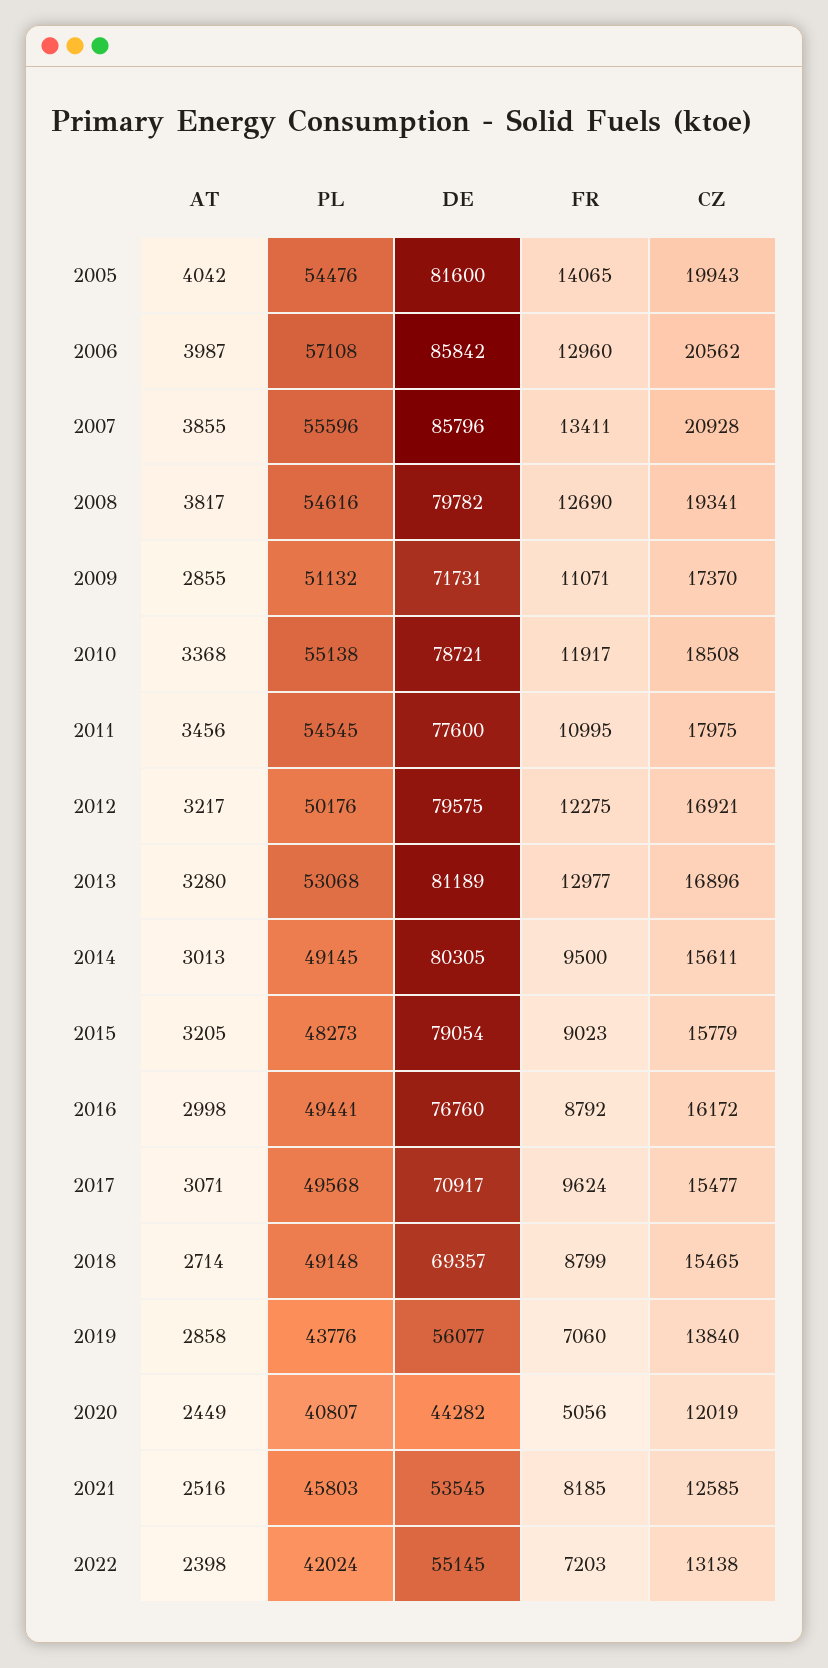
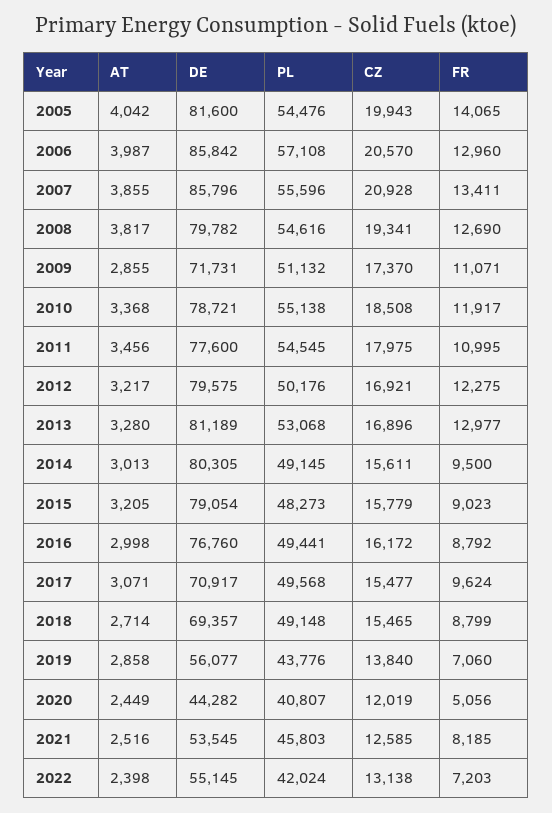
CZ, 2006: 20562 -> 20570

